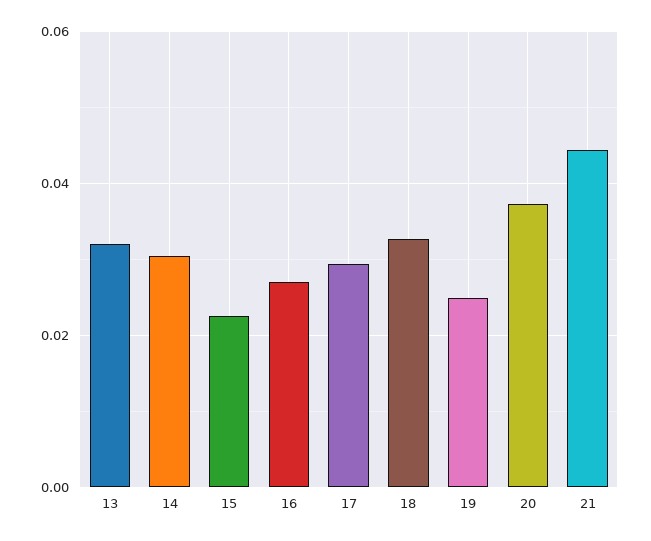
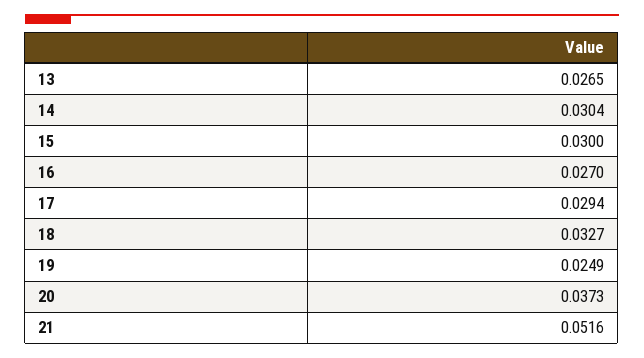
13: 0.032 -> 0.0265
15: 0.022 -> 0.03
21: 0.044 -> 0.0516

